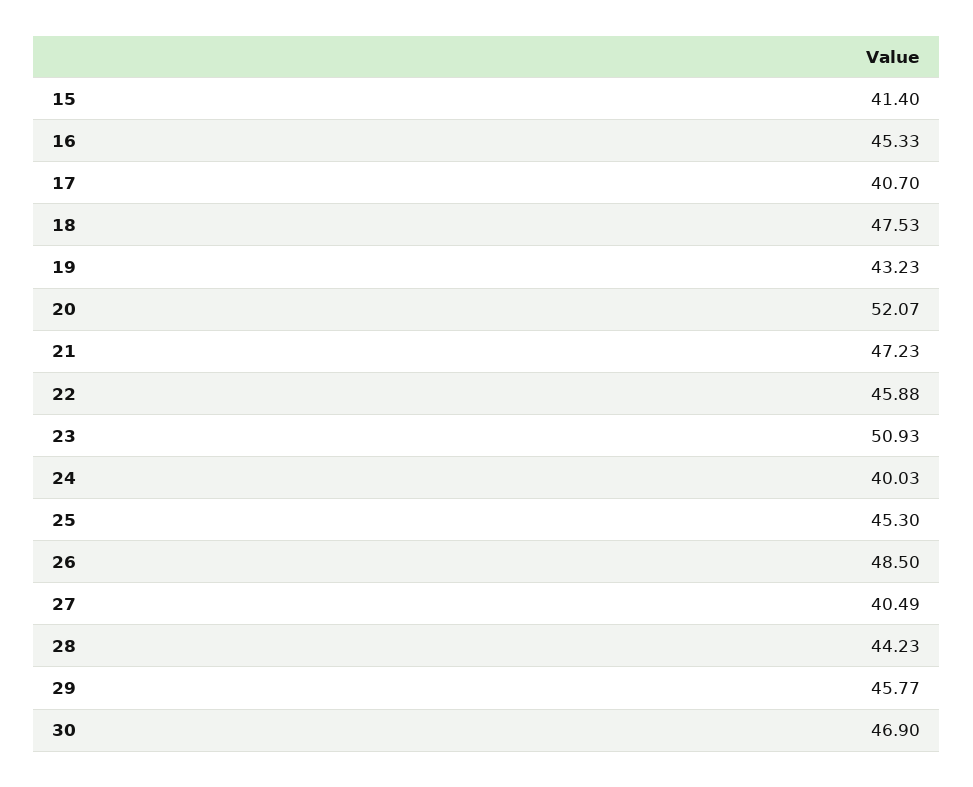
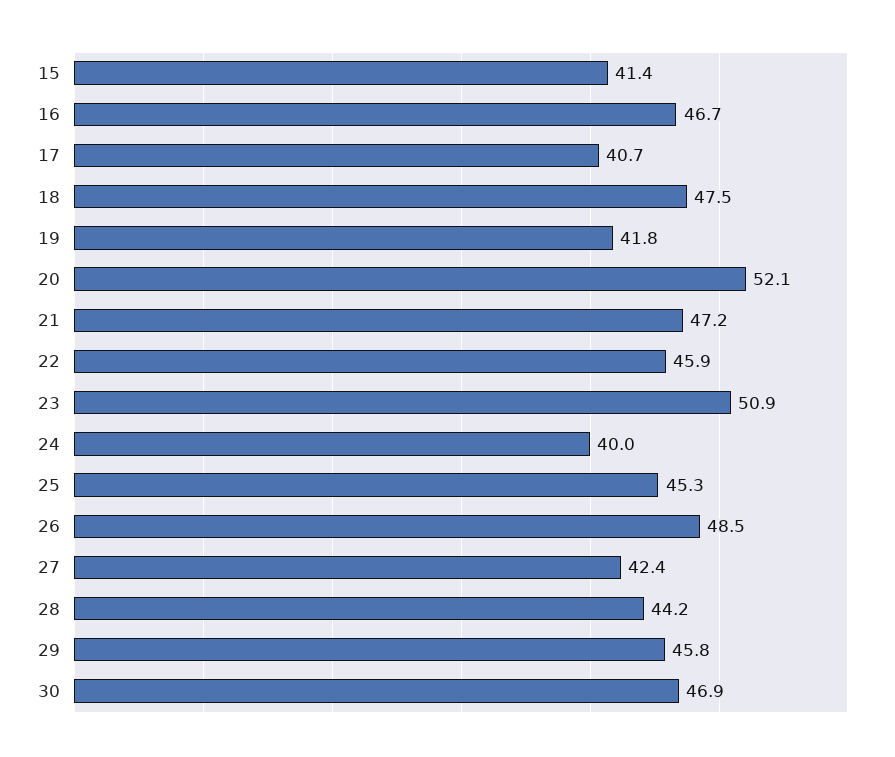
16: 45.33 -> 46.7
19: 43.23 -> 41.8
27: 40.49 -> 42.4

